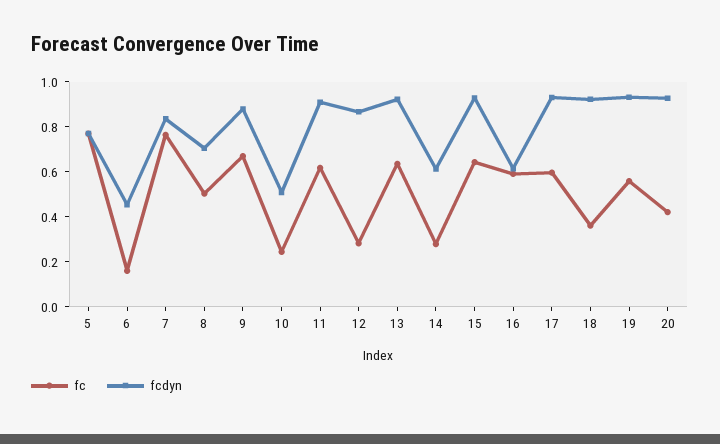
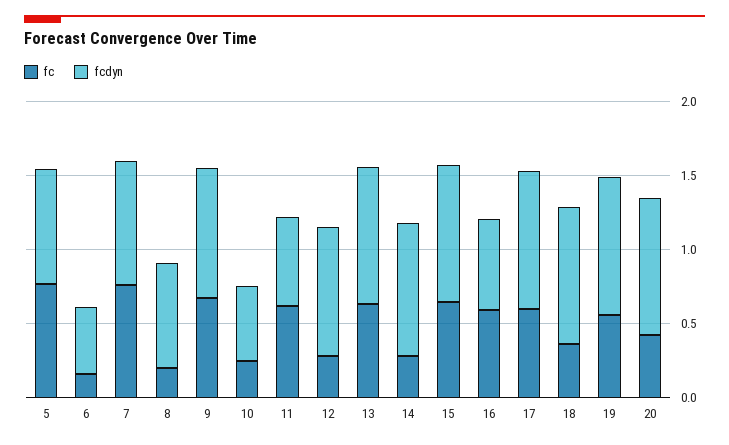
fc, 8: 0.5 -> 0.2
fcdyn, 11: 0.9 -> 0.6
fcdyn, 14: 0.6 -> 0.9

